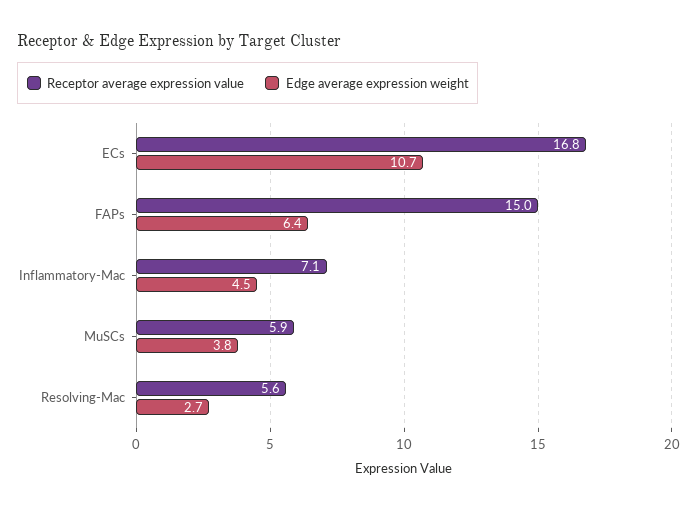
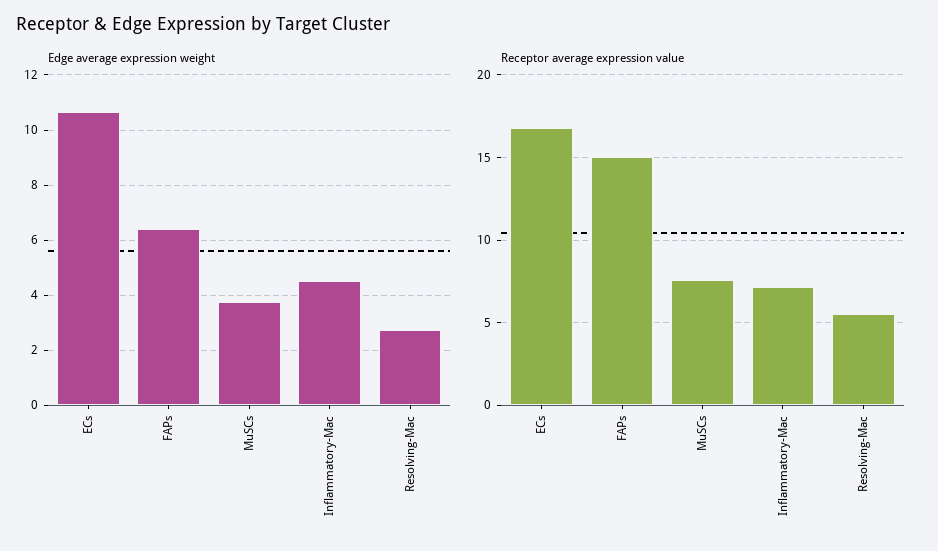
Receptor average expression value, MuSCs: 5.9 -> 7.5

